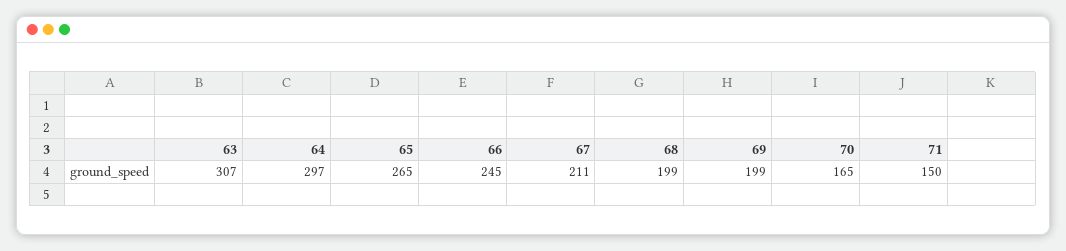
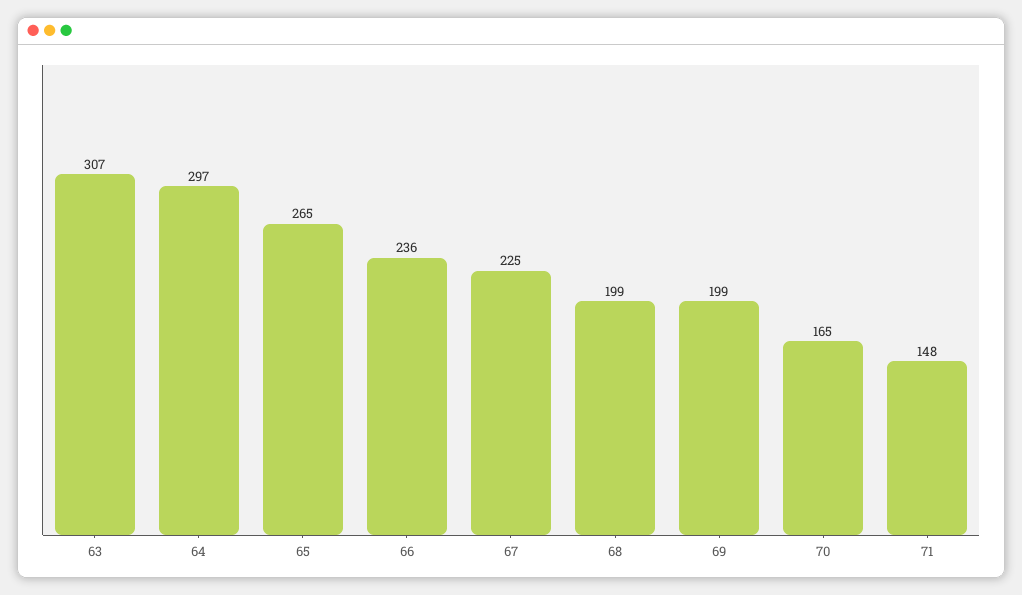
66: 245 -> 236
67: 211 -> 225
71: 150 -> 148

